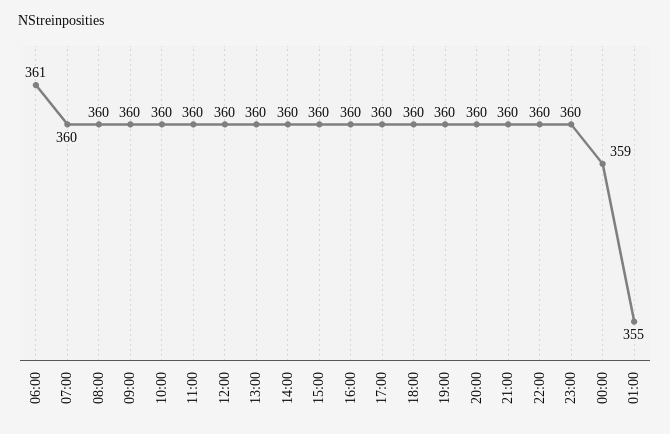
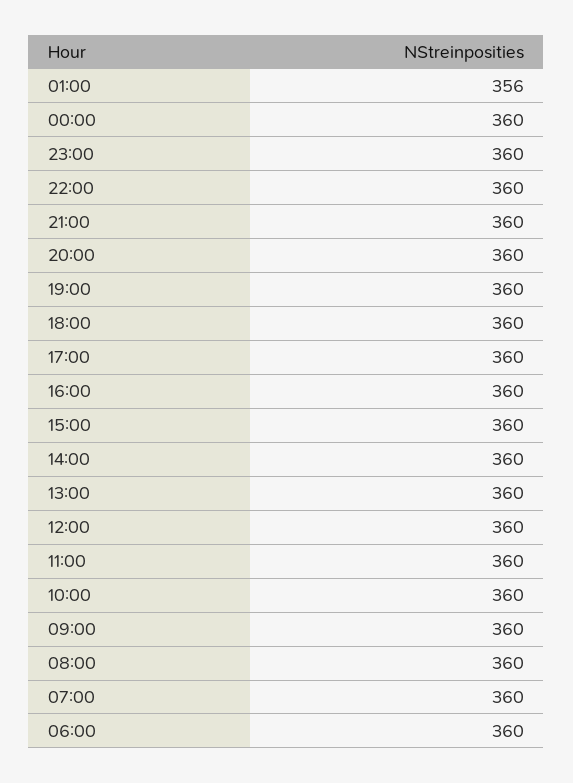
06:00: 361 -> 360
00:00: 359 -> 360
01:00: 355 -> 356

